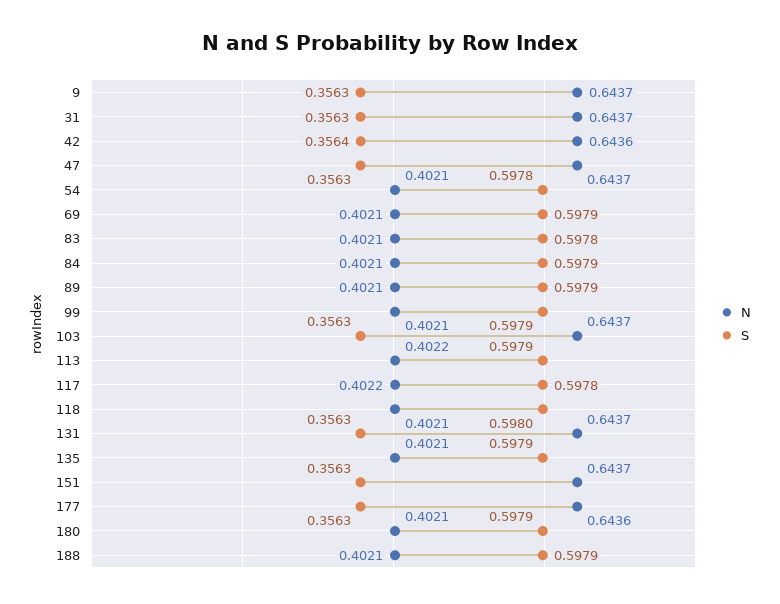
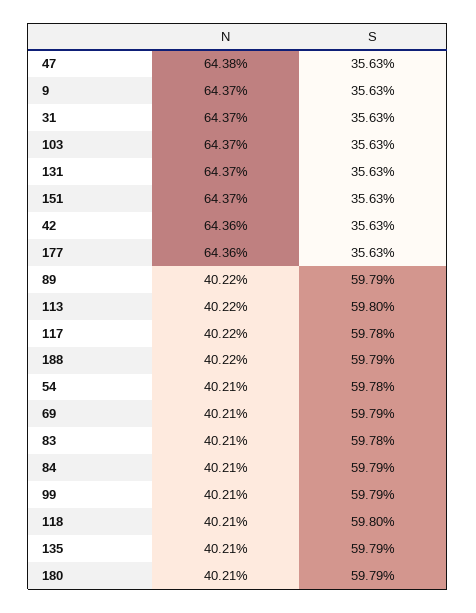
S, 42: 0.3564 -> 0.3563
N, 47: 0.6437 -> 0.6438
N, 89: 0.4021 -> 0.4022
S, 113: 0.5979 -> 0.598
N, 188: 0.4021 -> 0.4022

